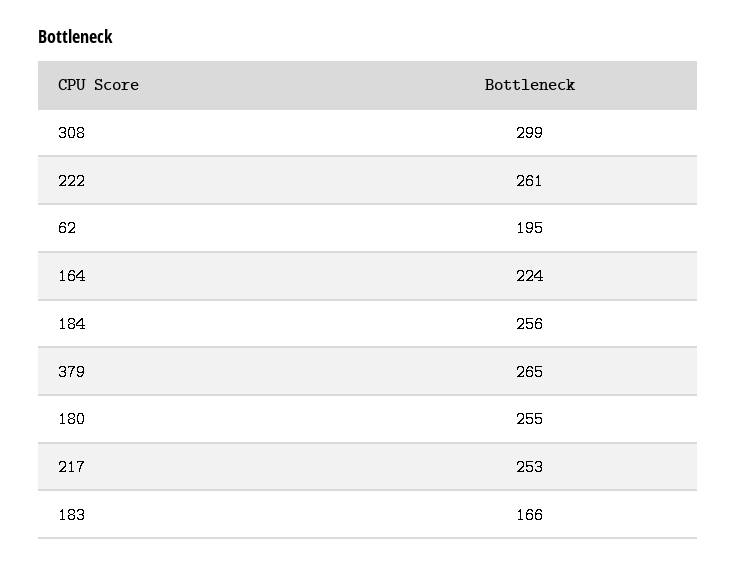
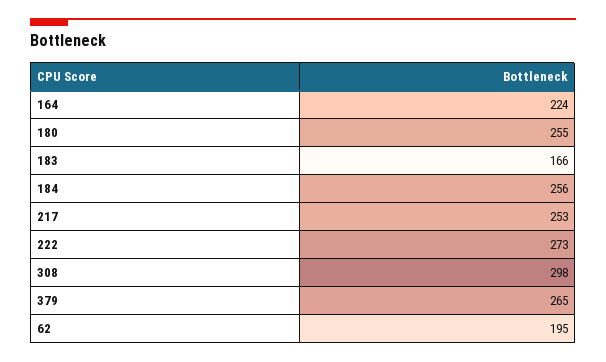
308: 299 -> 298
222: 261 -> 273

